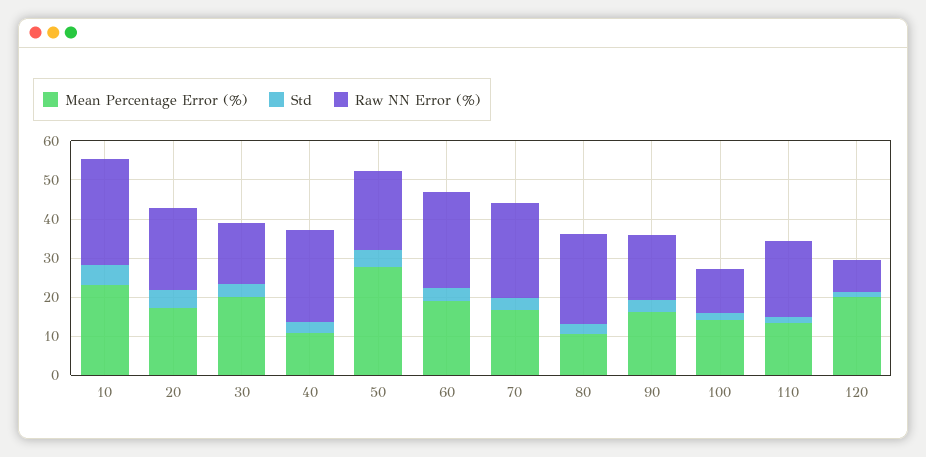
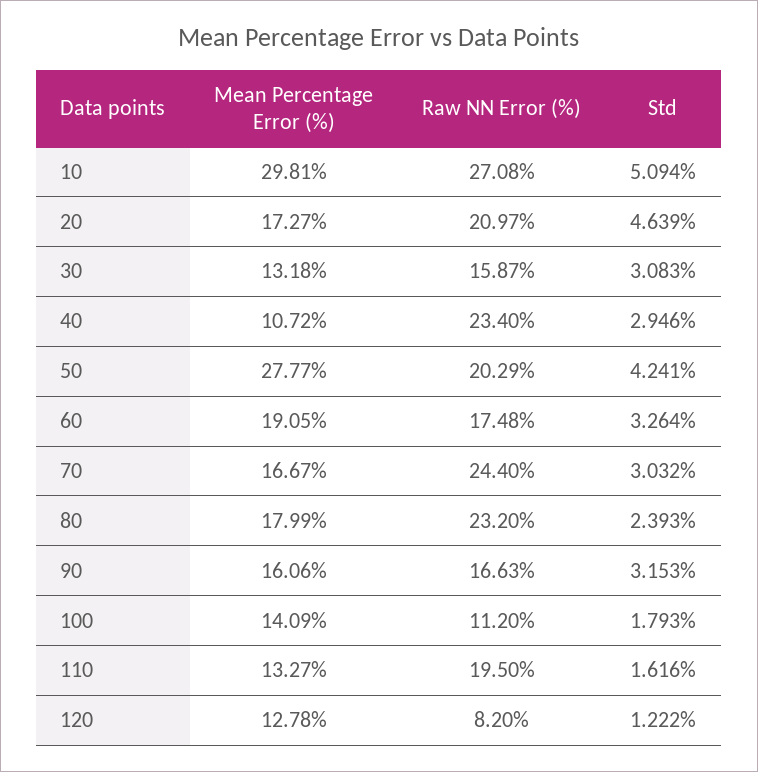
Mean Percentage Error (%), 10: 22.5 -> 29.81
Mean Percentage Error (%), 30: 20 -> 13.18
Raw NN Error (%), 60: 25 -> 17.48
Mean Percentage Error (%), 80: 10 -> 17.99
Mean Percentage Error (%), 120: 20 -> 12.78

